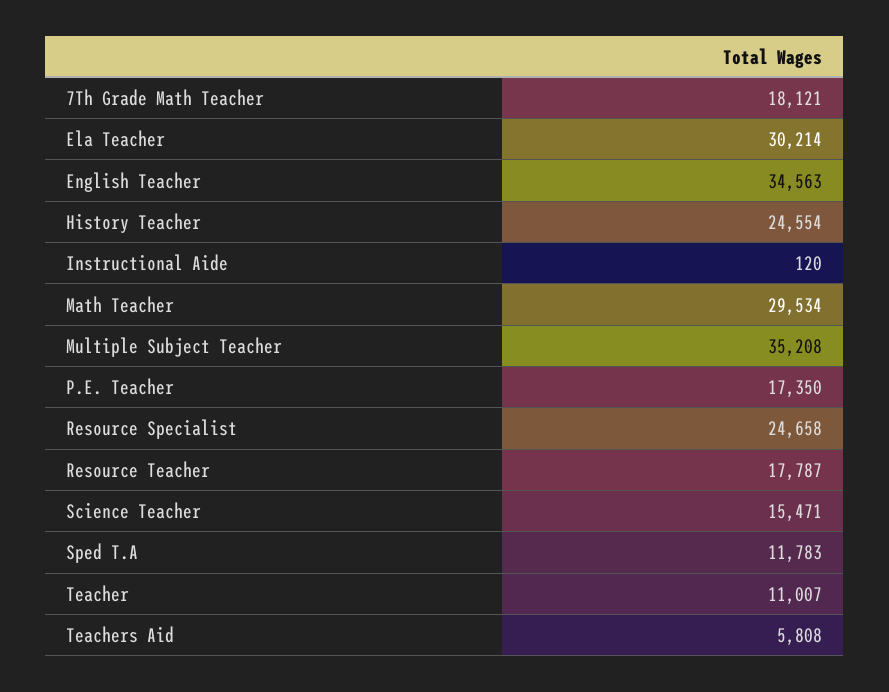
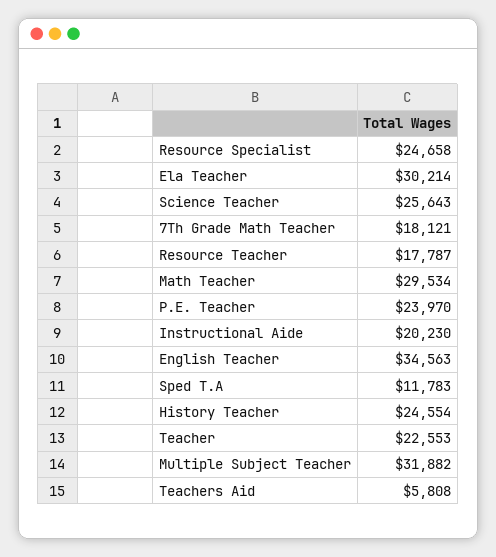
Instructional Aide: 120 -> 20230
Multiple Subject Teacher: 35208 -> 31882
P.E. Teacher: 17350 -> 23970
Science Teacher: 15471 -> 25643
Teacher: 11007 -> 22553

